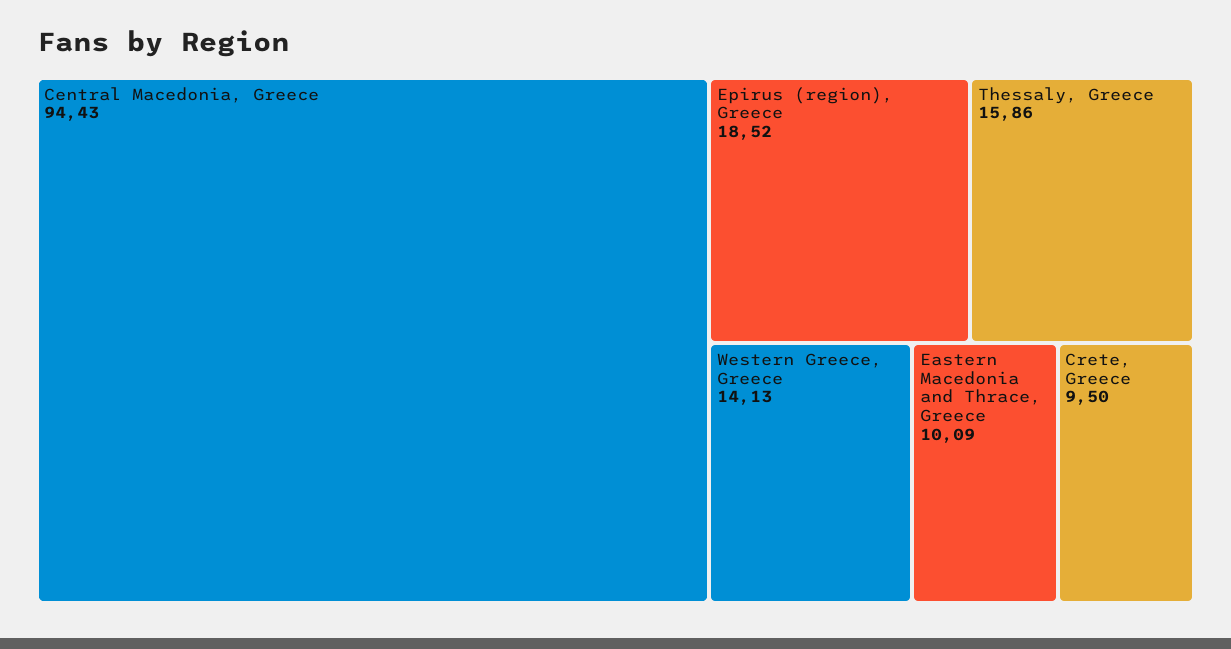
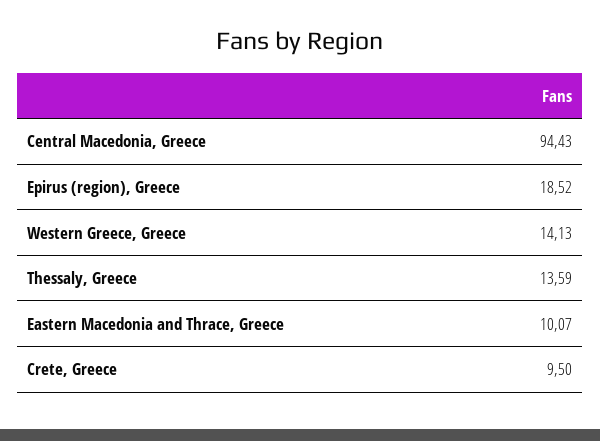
Thessaly, Greece: 15.86 -> 13.59
Eastern Macedonia and Thrace, Greece: 10.09 -> 10.07

